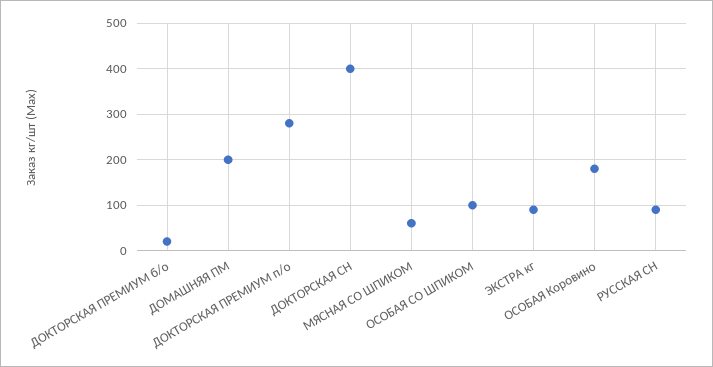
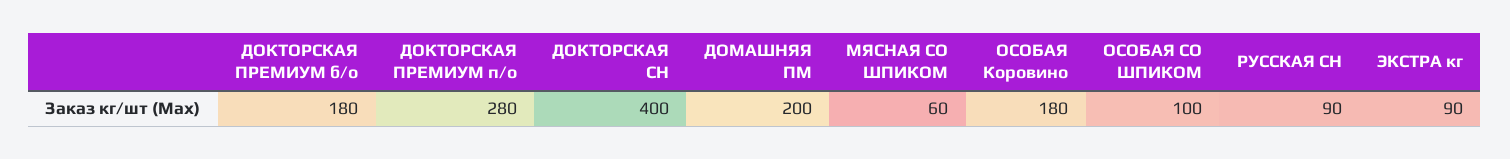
ДОКТОРСКАЯ ПРЕМИУМ б/о: 20 -> 180

